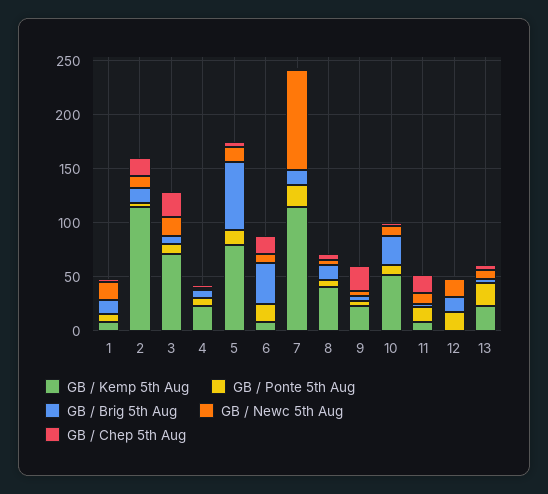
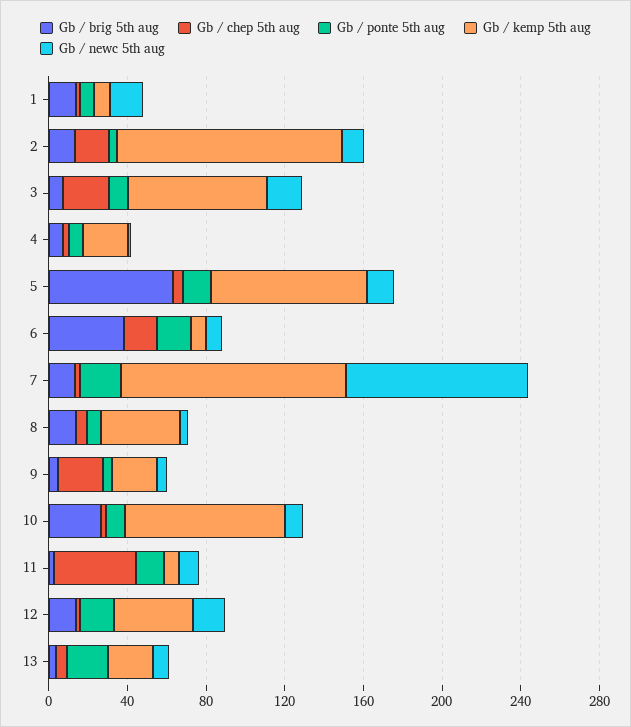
GB / Kemp 5th Aug, 10: 50 -> 80
GB / Chep 5th Aug, 11: 20 -> 40
GB / Kemp 5th Aug, 12: 0 -> 40

